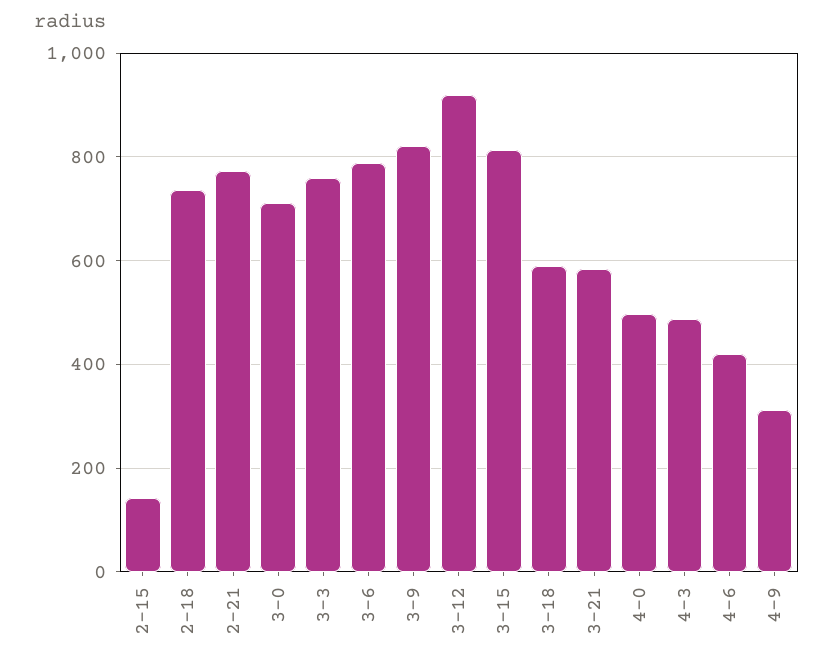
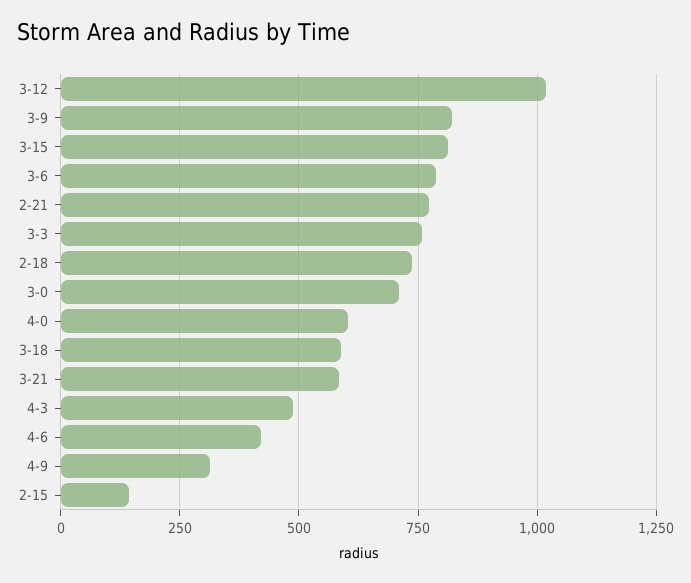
3-12: 920 -> 1025
4-0: 500 -> 600

